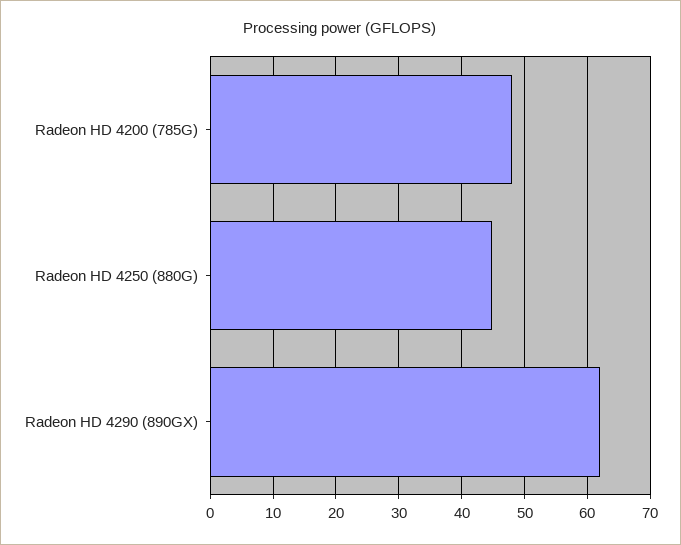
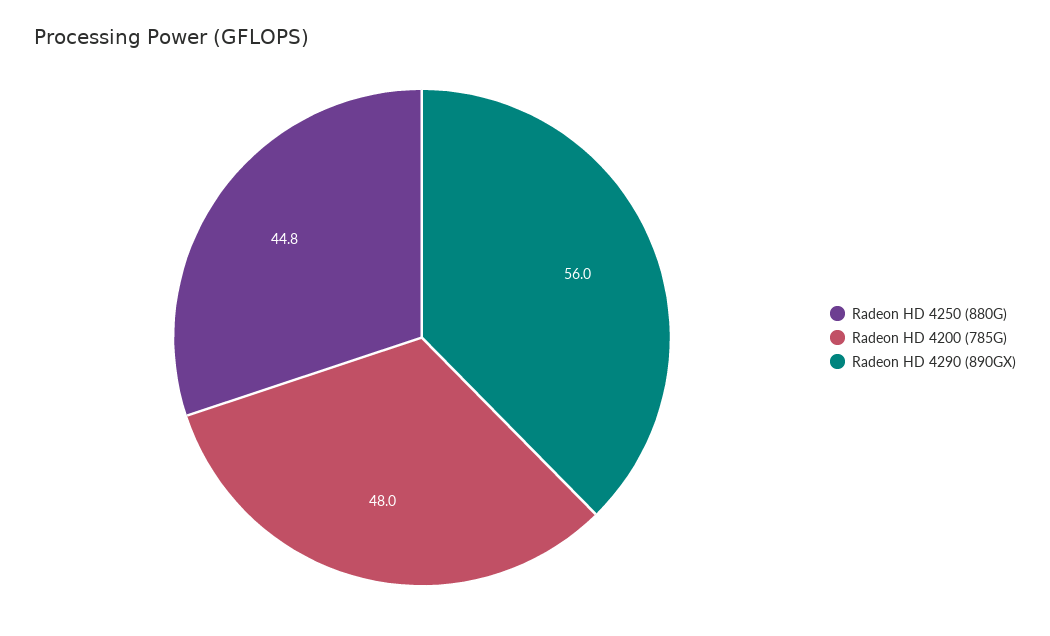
Radeon HD 4290 (890GX): 62 -> 56

